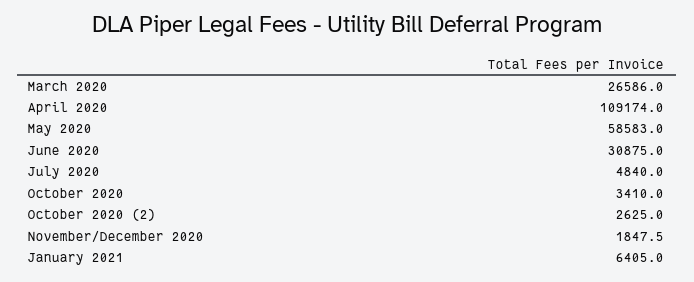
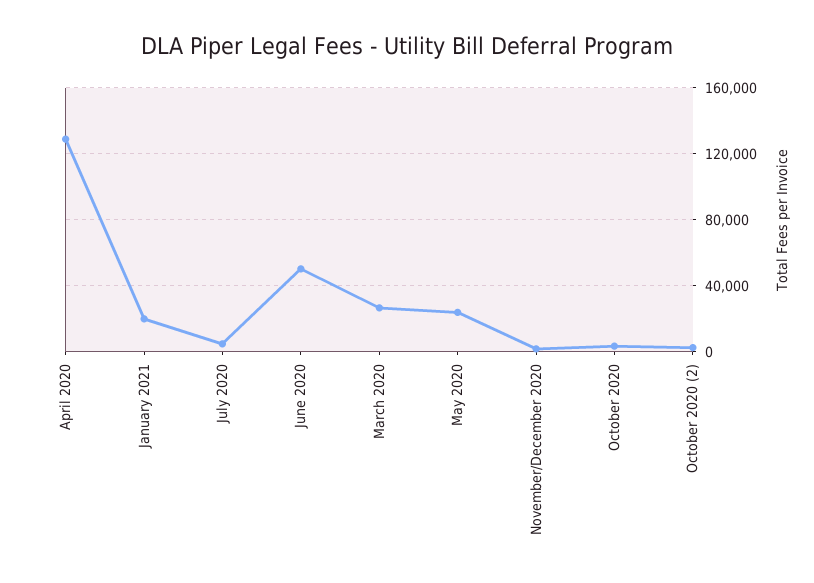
April 2020: 109174 -> 130000
May 2020: 58583 -> 25000
June 2020: 30875 -> 50000
January 2021: 6405 -> 20000

